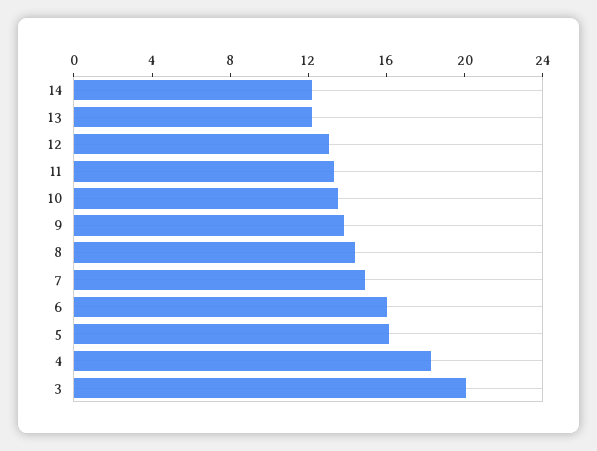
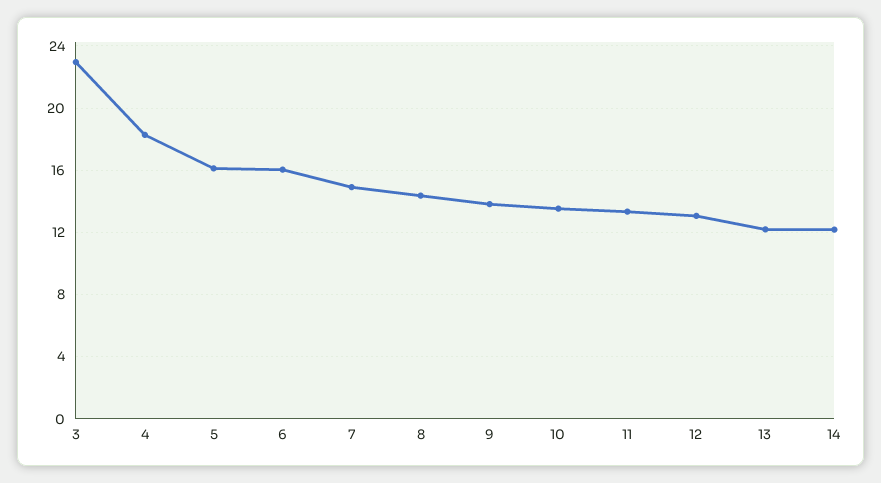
3: 20 -> 23

